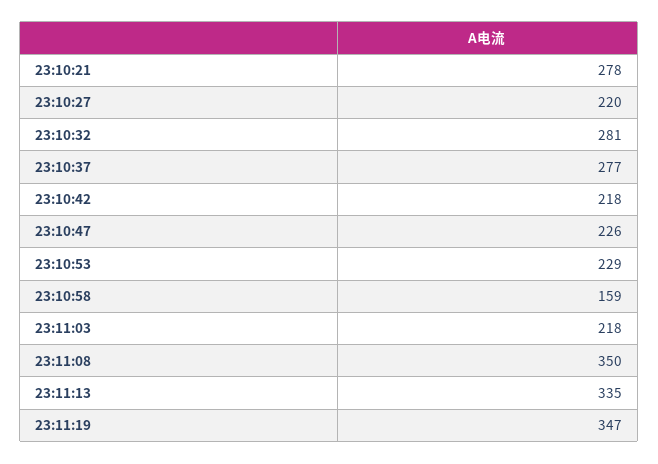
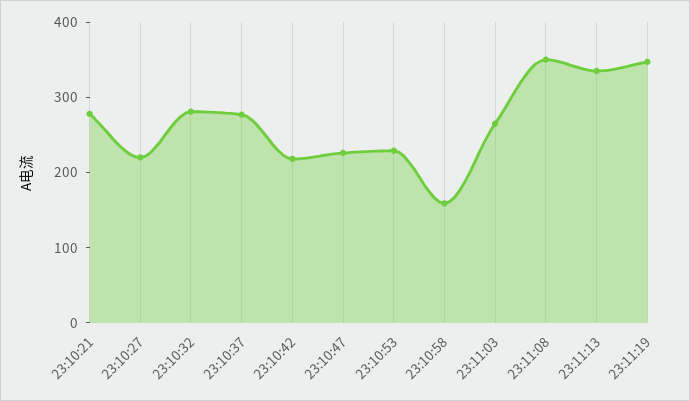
23:11:03: 218 -> 260

